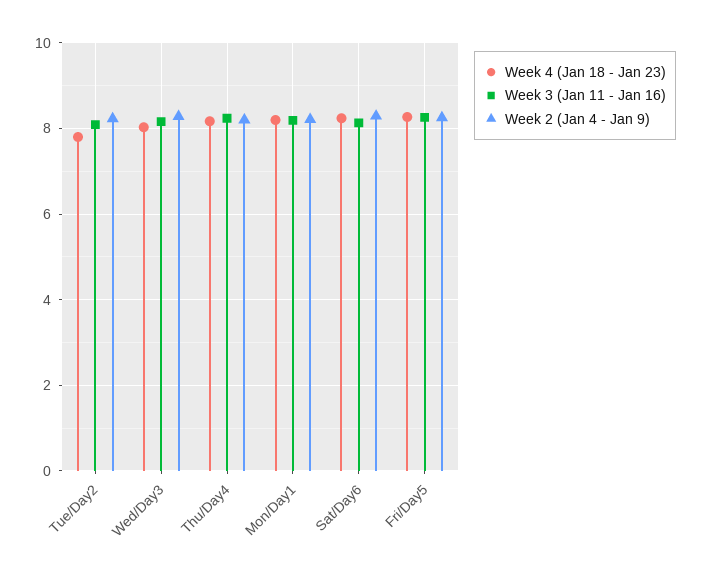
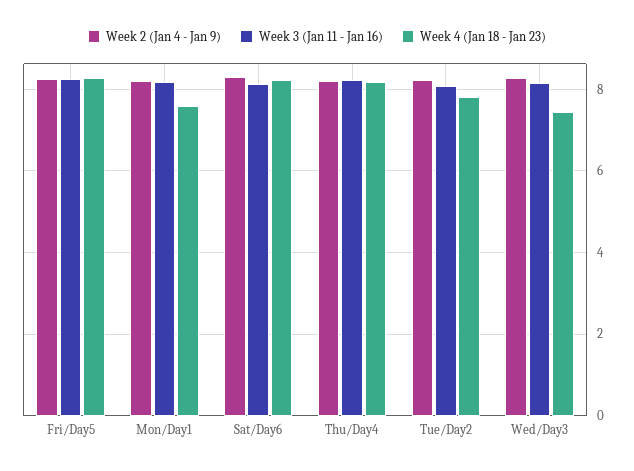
Week 4 (Jan 18 - Jan 23), Wed/Day3: 8 -> 7.4
Week 4 (Jan 18 - Jan 23), Mon/Day1: 8.2 -> 7.6

